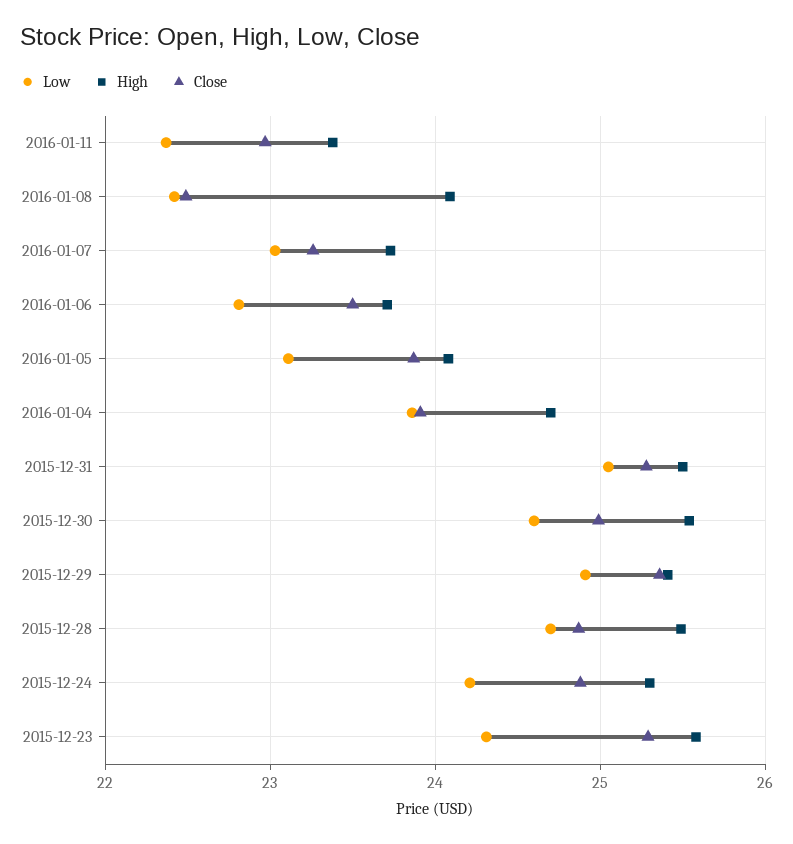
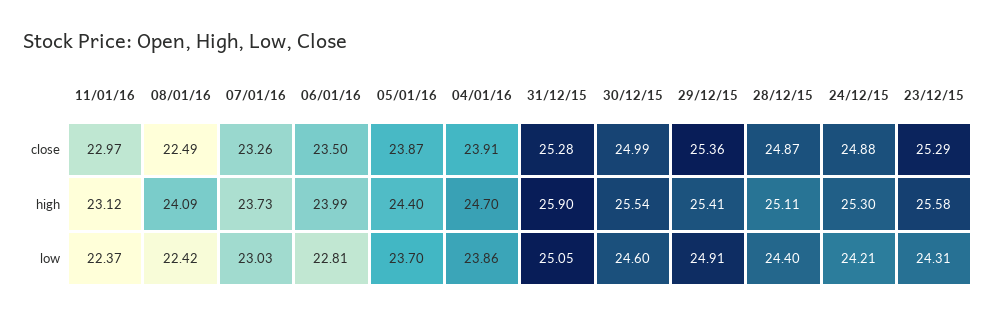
High, 2016-01-11: 23.4 -> 23.12
High, 2016-01-06: 23.7 -> 23.99
Low, 2016-01-05: 23.1 -> 23.7
High, 2016-01-05: 24.1 -> 24.4
High, 2015-12-31: 25.5 -> 25.9
Low, 2015-12-28: 24.7 -> 24.4
High, 2015-12-28: 25.5 -> 25.11

